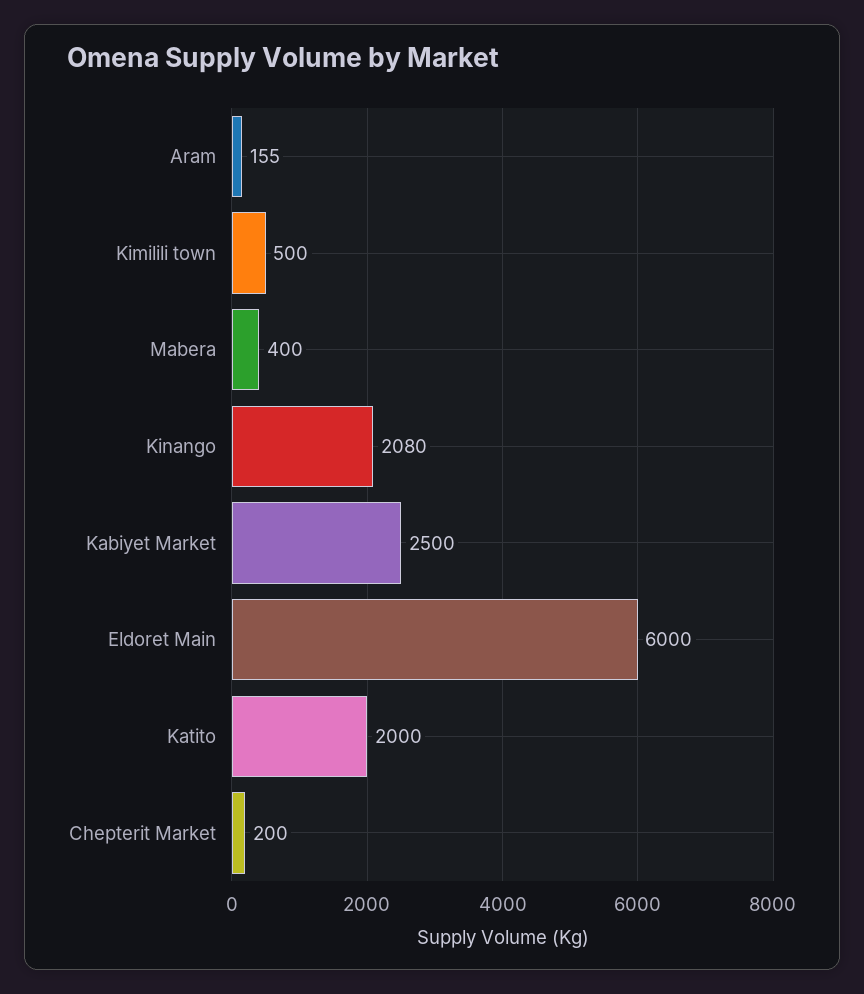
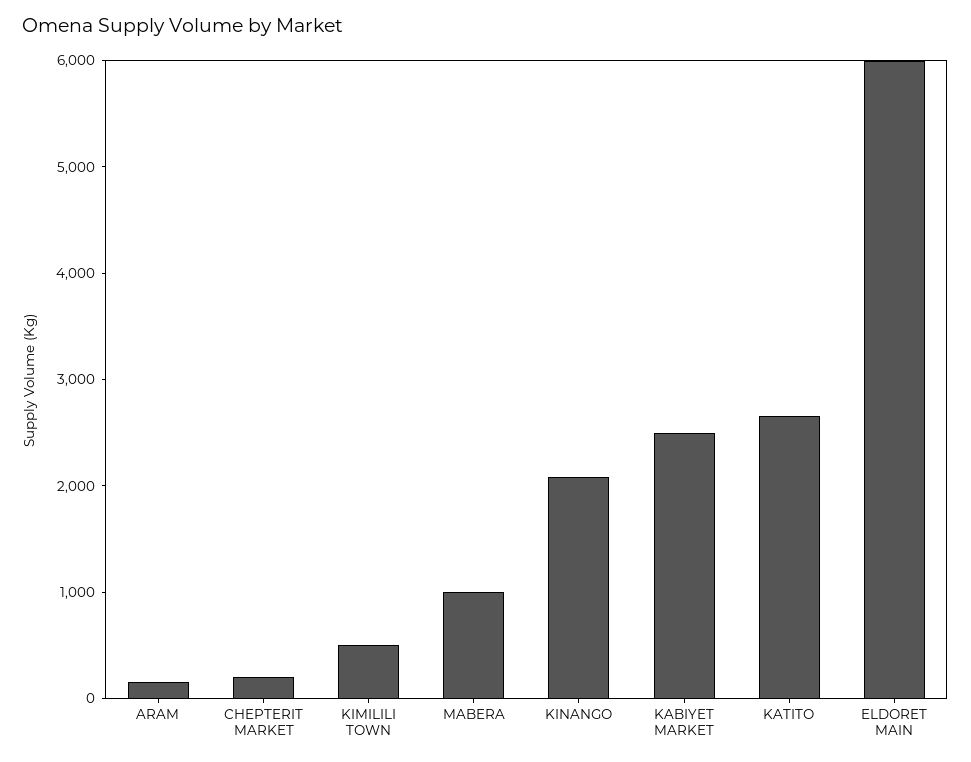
Mabera: 400 -> 1000
Katito: 2000 -> 2600

